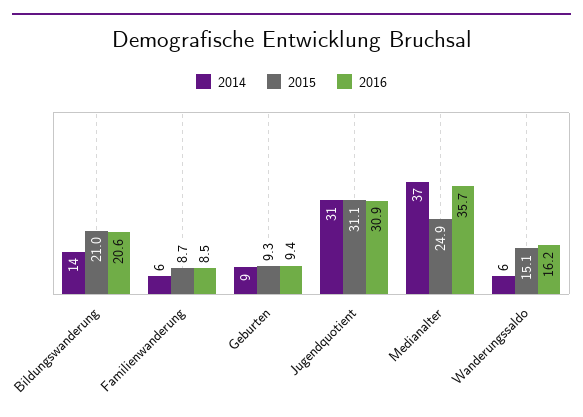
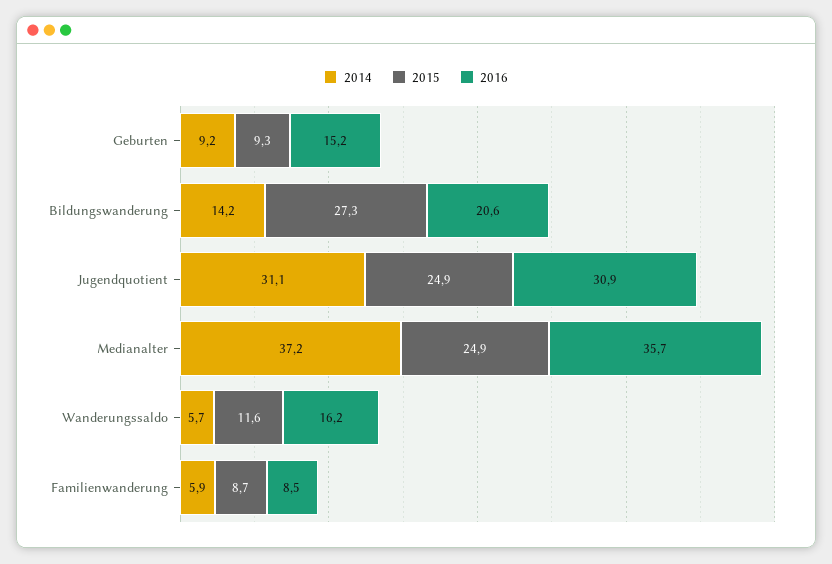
2015, Bildungswanderung: 21 -> 27.3
2016, Geburten: 9.4 -> 15.2
2015, Jugendquotient: 31.1 -> 24.9
2015, Wanderungssaldo: 15.1 -> 11.6

